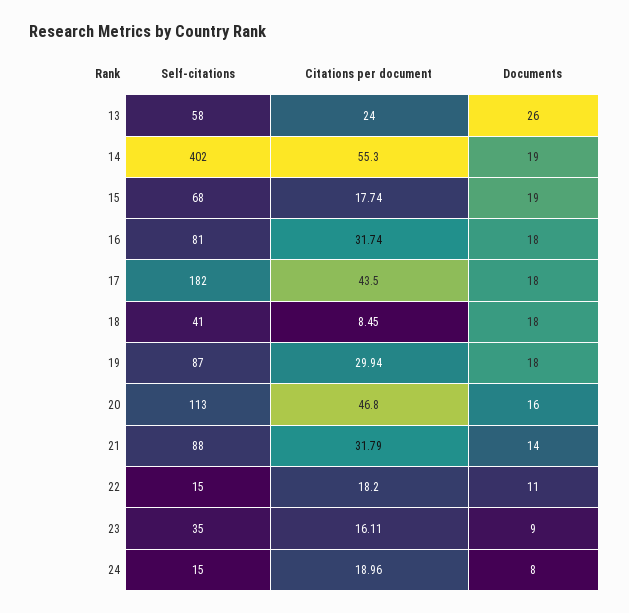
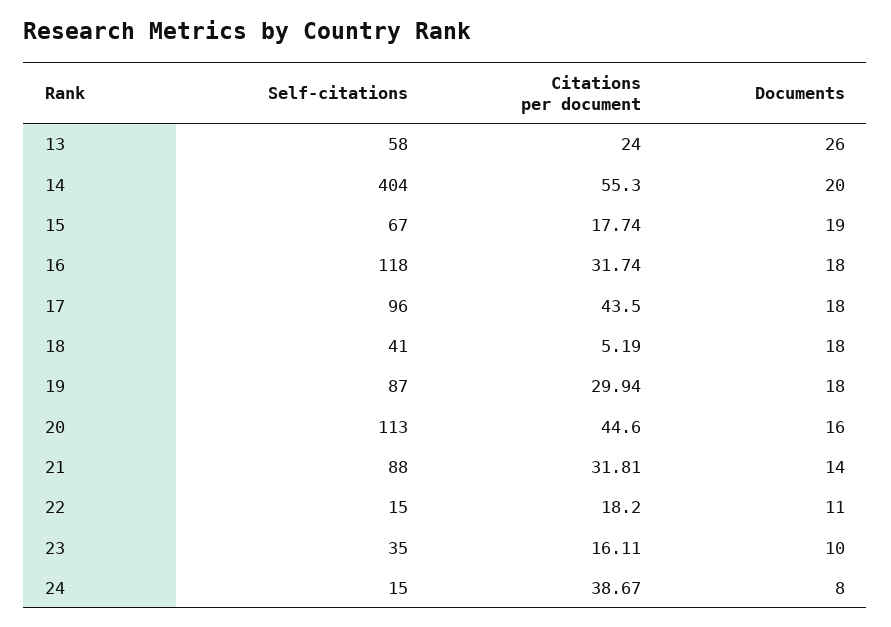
Self-citations, 14: 402 -> 404
Documents, 14: 19 -> 20
Self-citations, 15: 68 -> 67
Self-citations, 16: 81 -> 118
Self-citations, 17: 182 -> 96
Citations per document, 18: 8.45 -> 5.19
Citations per document, 20: 46.8 -> 44.6
Citations per document, 21: 31.79 -> 31.81
Documents, 23: 9 -> 10
Citations per document, 24: 18.96 -> 38.67

